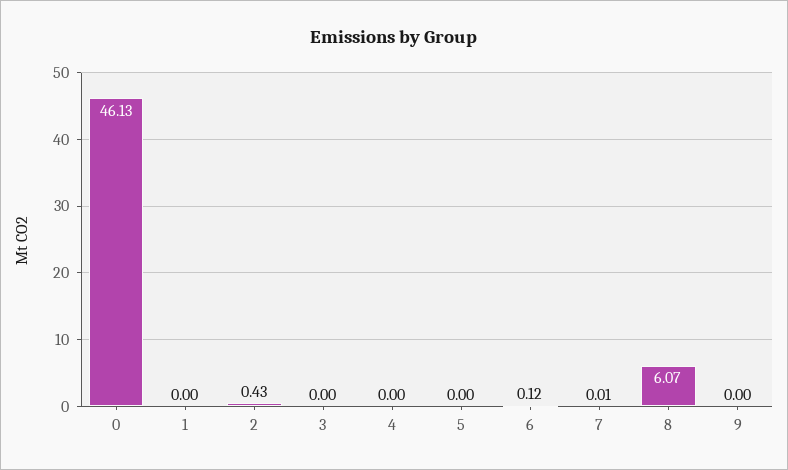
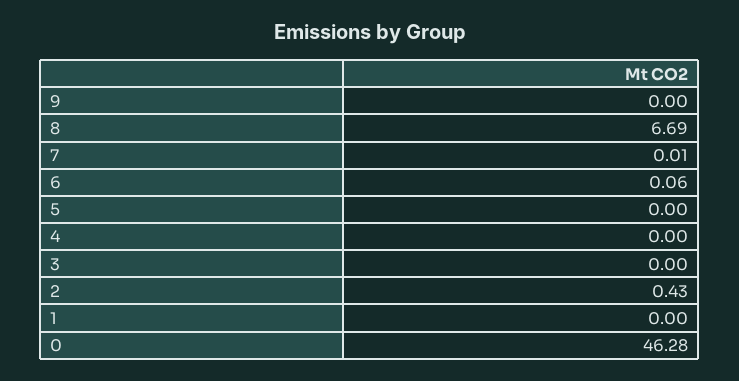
0: 46.13 -> 46.28
6: 0.12 -> 0.06
8: 6.07 -> 6.69

